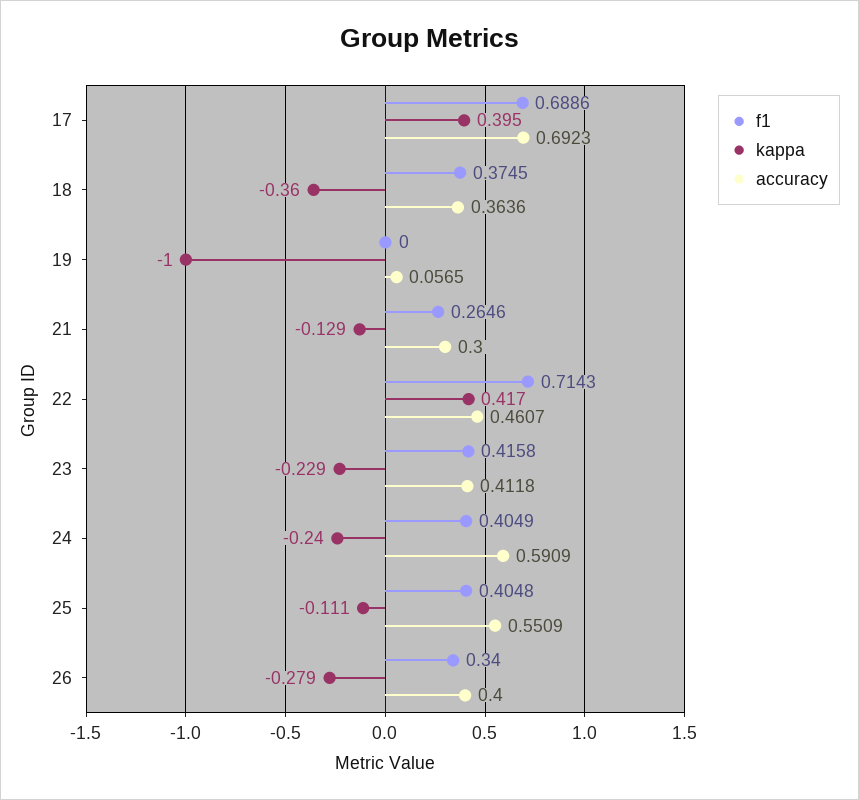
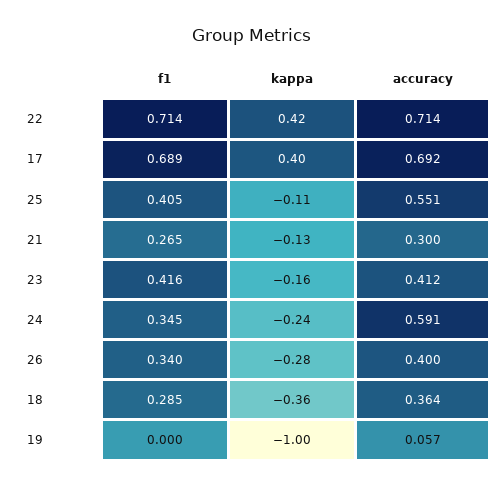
f1, 18: 0.3745 -> 0.285
accuracy, 22: 0.4607 -> 0.714
kappa, 23: -0.229 -> -0.16
f1, 24: 0.4049 -> 0.345

